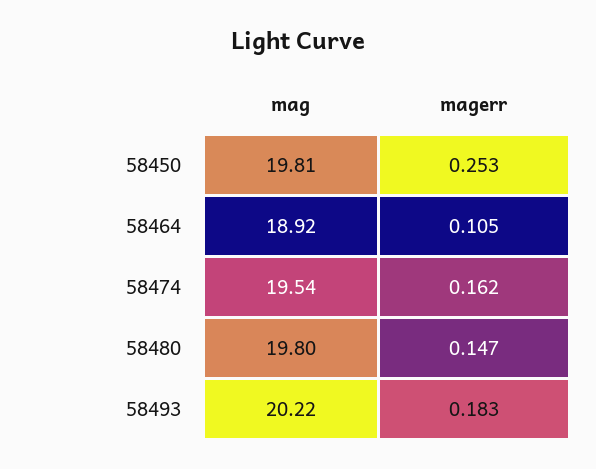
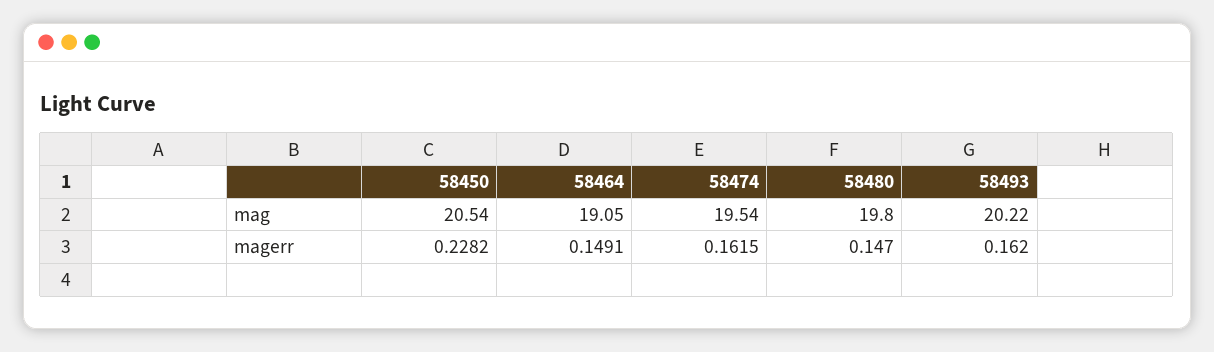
mag, 58450: 19.81 -> 20.54
magerr, 58450: 0.253 -> 0.2282
mag, 58464: 18.92 -> 19.05
magerr, 58464: 0.105 -> 0.1491
magerr, 58493: 0.183 -> 0.162

